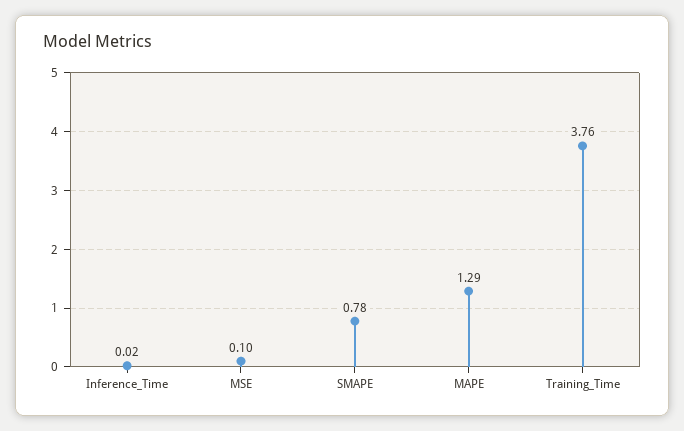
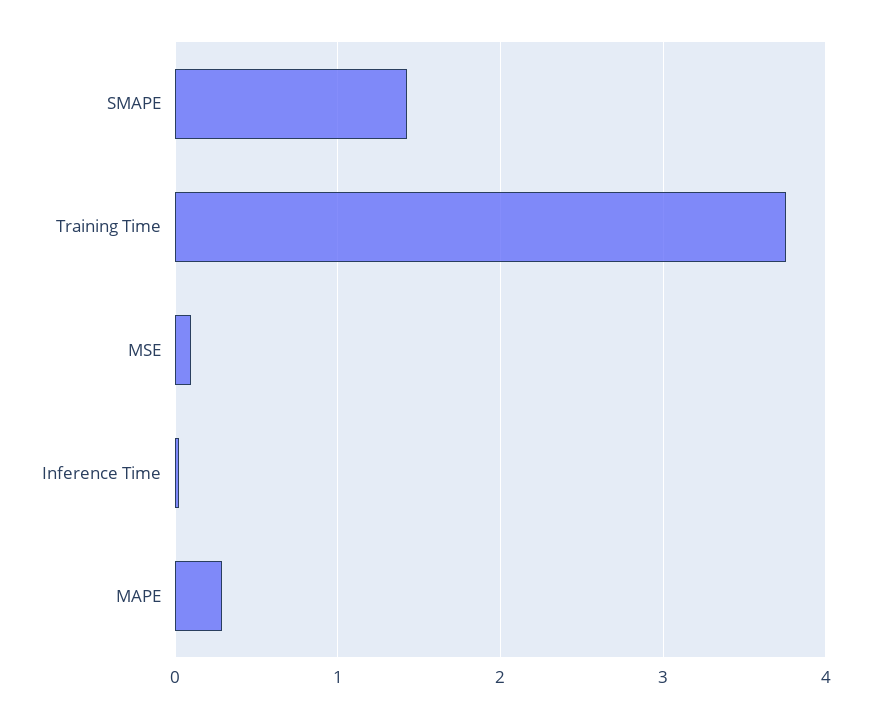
SMAPE: 0.78 -> 1.4
MAPE: 1.29 -> 0.3

